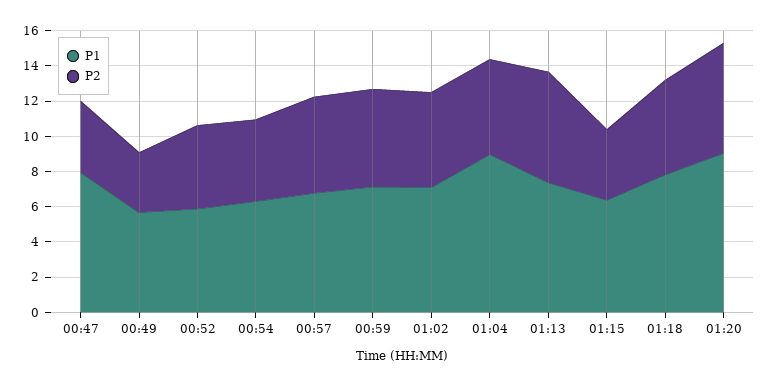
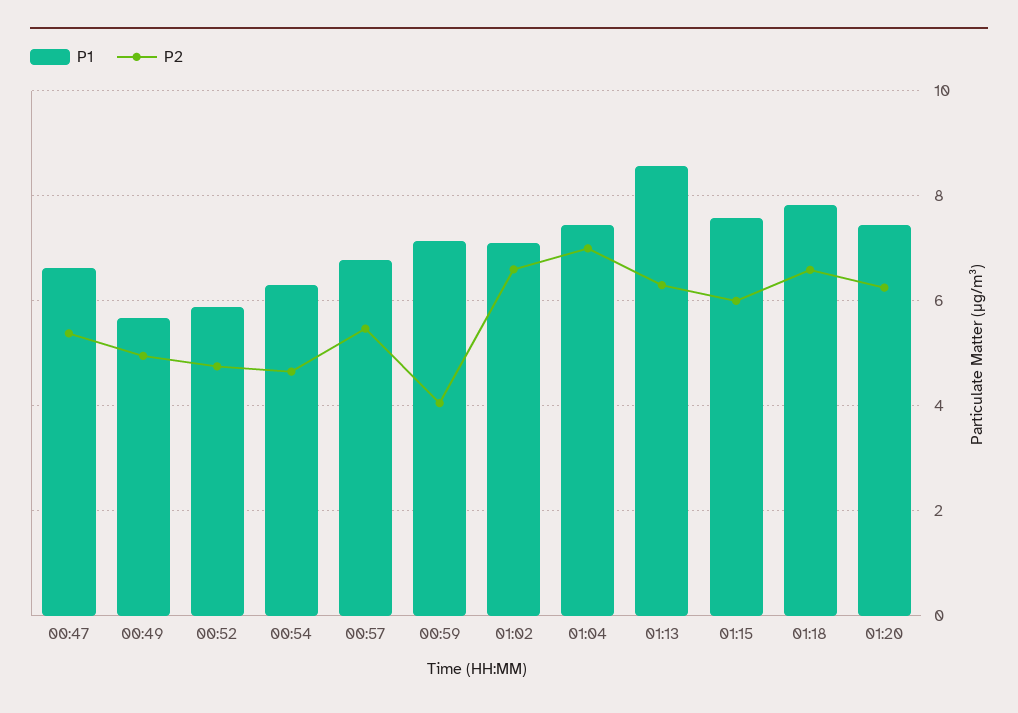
P1, 00:47: 8 -> 6.6
P2, 00:47: 4 -> 5.4
P2, 00:49: 3.5 -> 5
P2, 00:59: 5.5 -> 4
P2, 01:02: 5.5 -> 6.6
P1, 01:04: 9 -> 7.4
P2, 01:04: 5.5 -> 7
P1, 01:13: 7.5 -> 8.6
P1, 01:15: 6.5 -> 7.6
P2, 01:15: 4 -> 6
P2, 01:18: 5.5 -> 6.6
P1, 01:20: 9 -> 7.4

